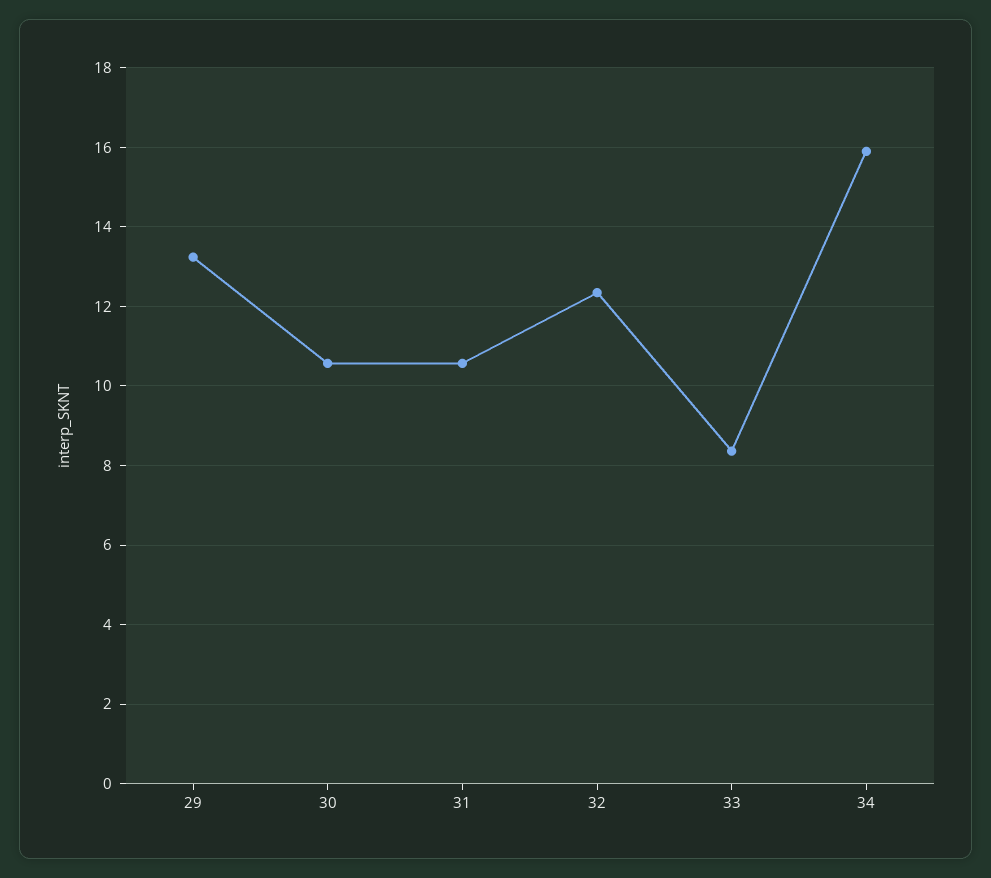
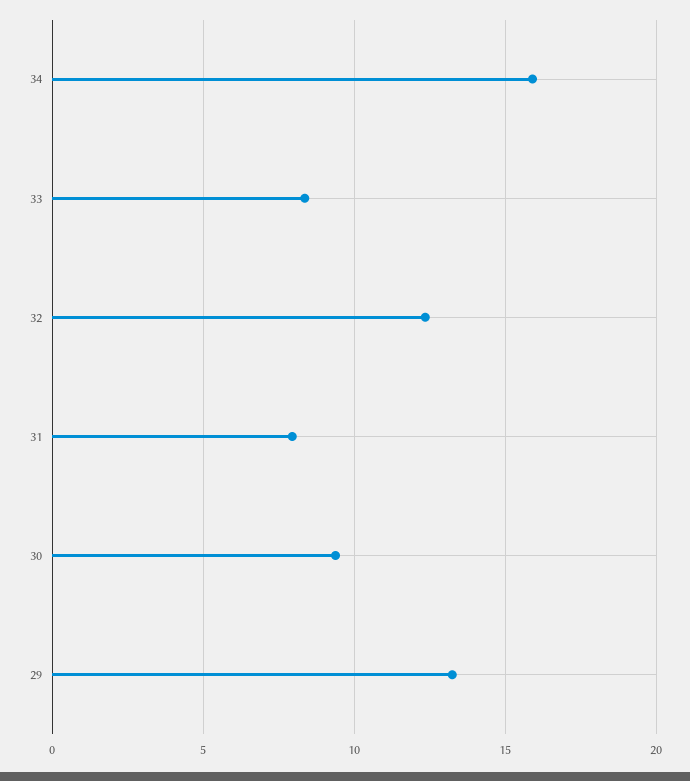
30: 10.6 -> 9.5
31: 10.6 -> 8

